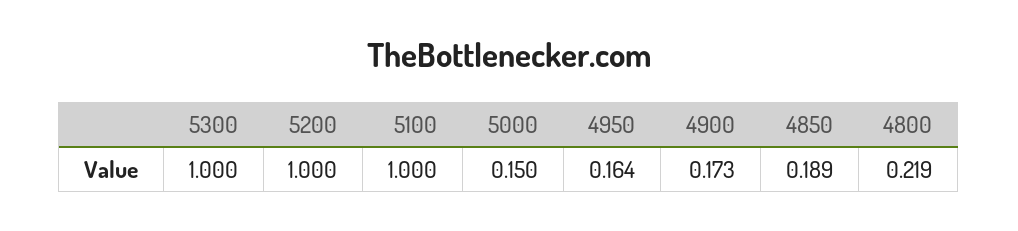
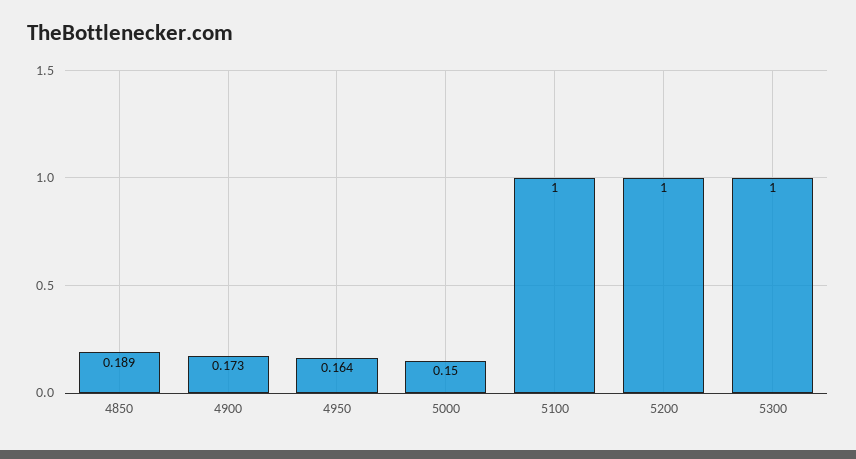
4800: 0.219 -> none

